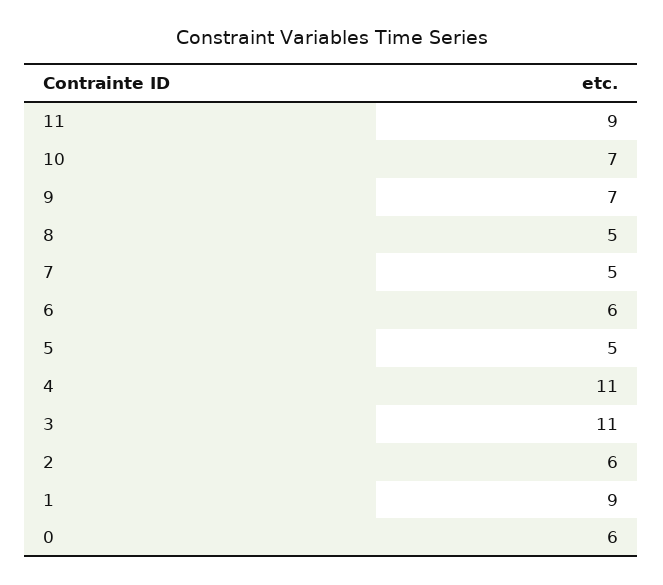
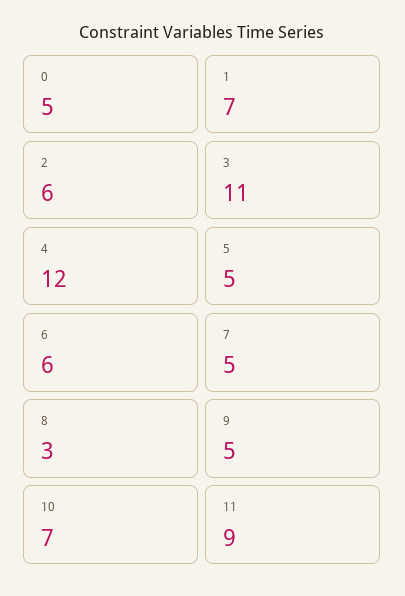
9: 7 -> 5
8: 5 -> 3
4: 11 -> 12
1: 9 -> 7
0: 6 -> 5

